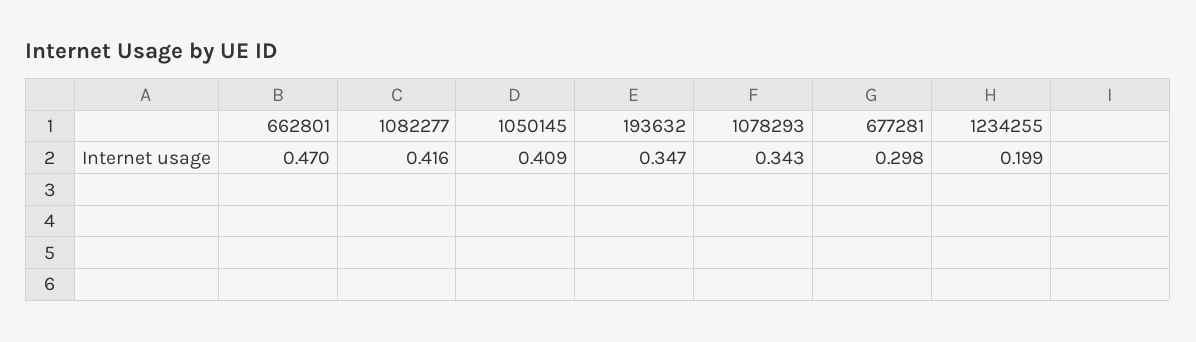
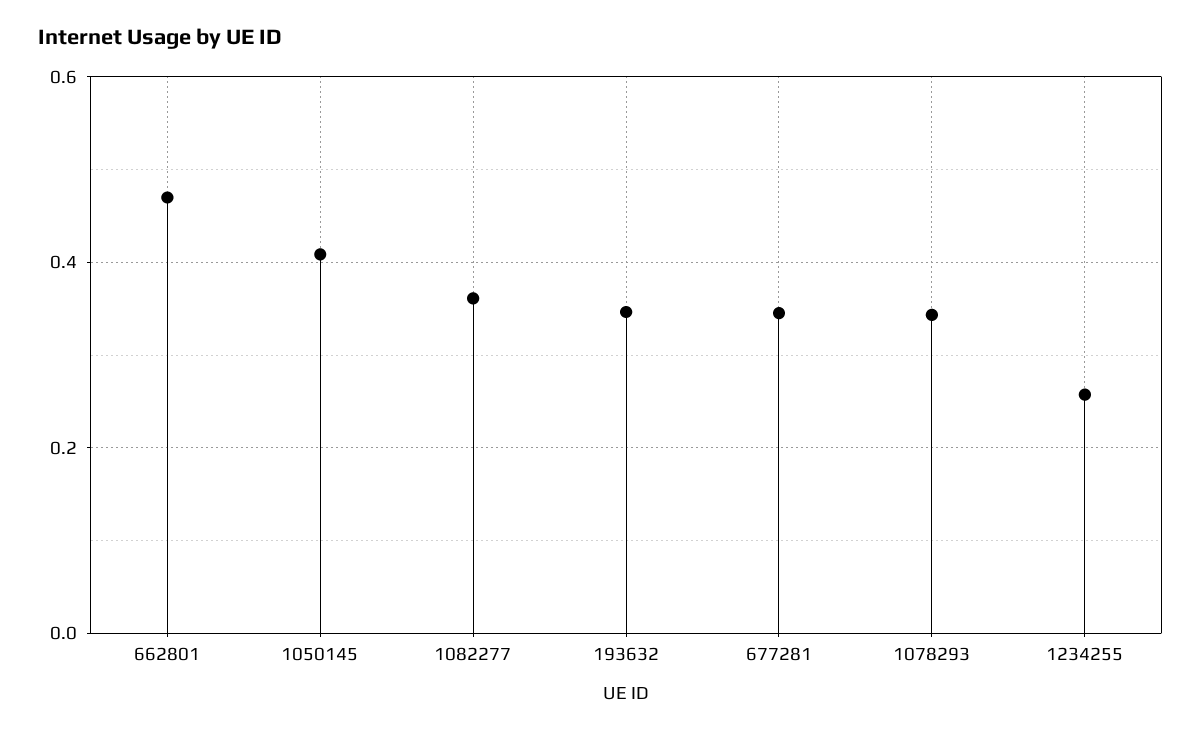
1082277: 0.416 -> 0.36
677281: 0.298 -> 0.34
1234255: 0.199 -> 0.26

